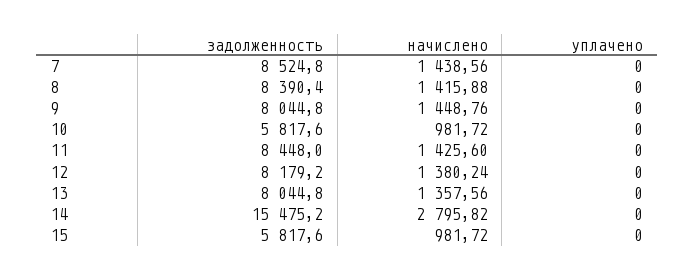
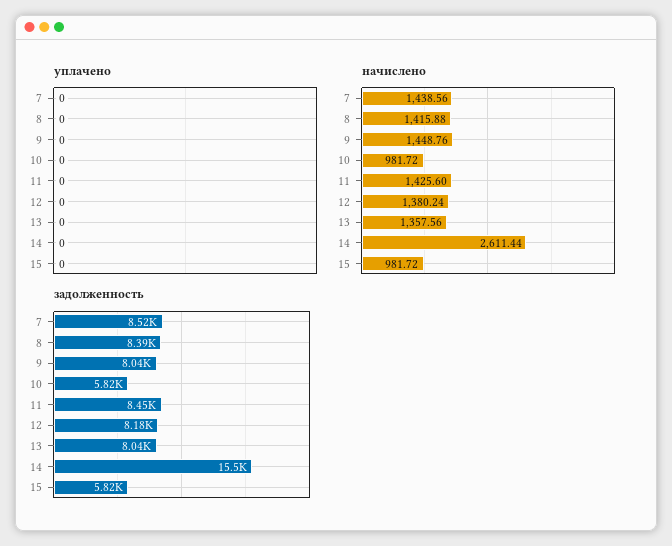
начислено, 14: 2795.82 -> 2611.44

